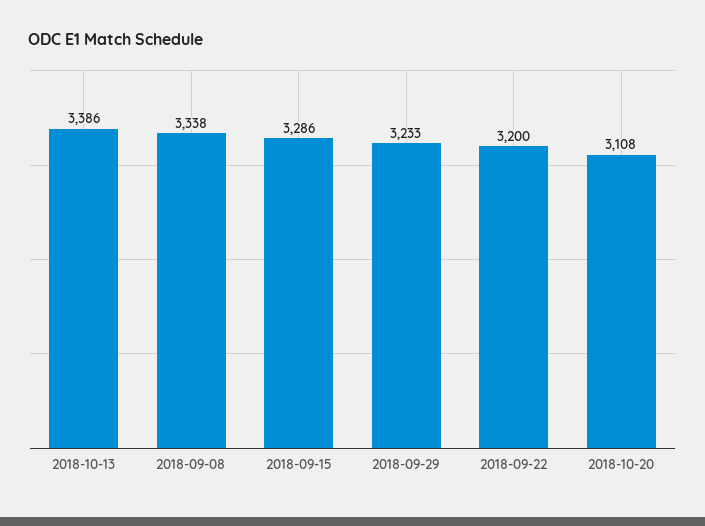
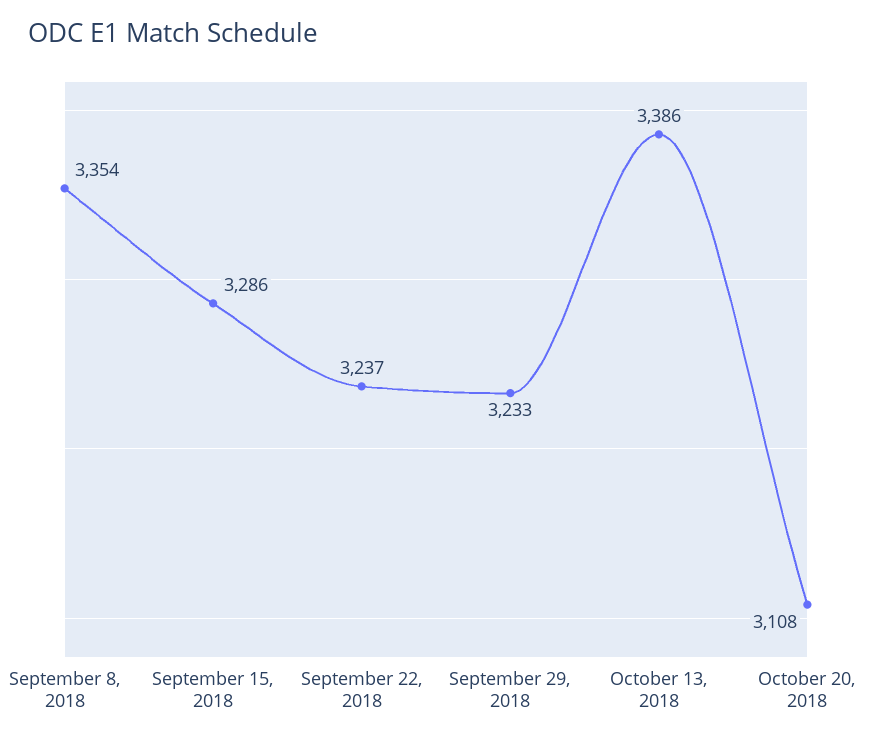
2018-09-08: 3338 -> 3354
2018-09-22: 3200 -> 3237

